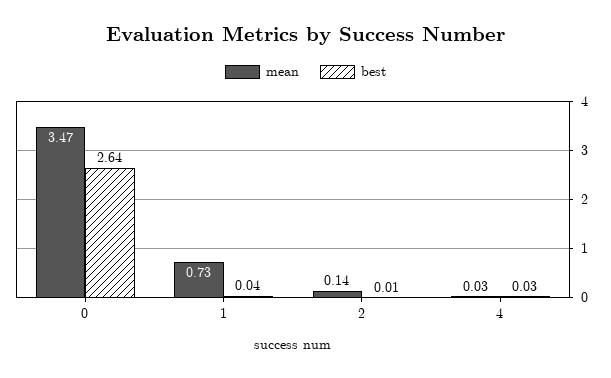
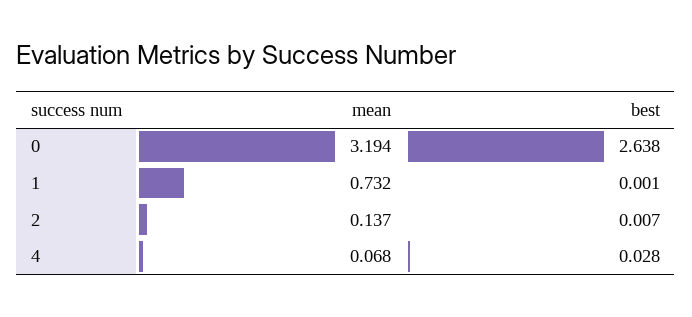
mean, 0: 3.47 -> 3.194
best, 1: 0.04 -> 0.001
mean, 4: 0.03 -> 0.068

